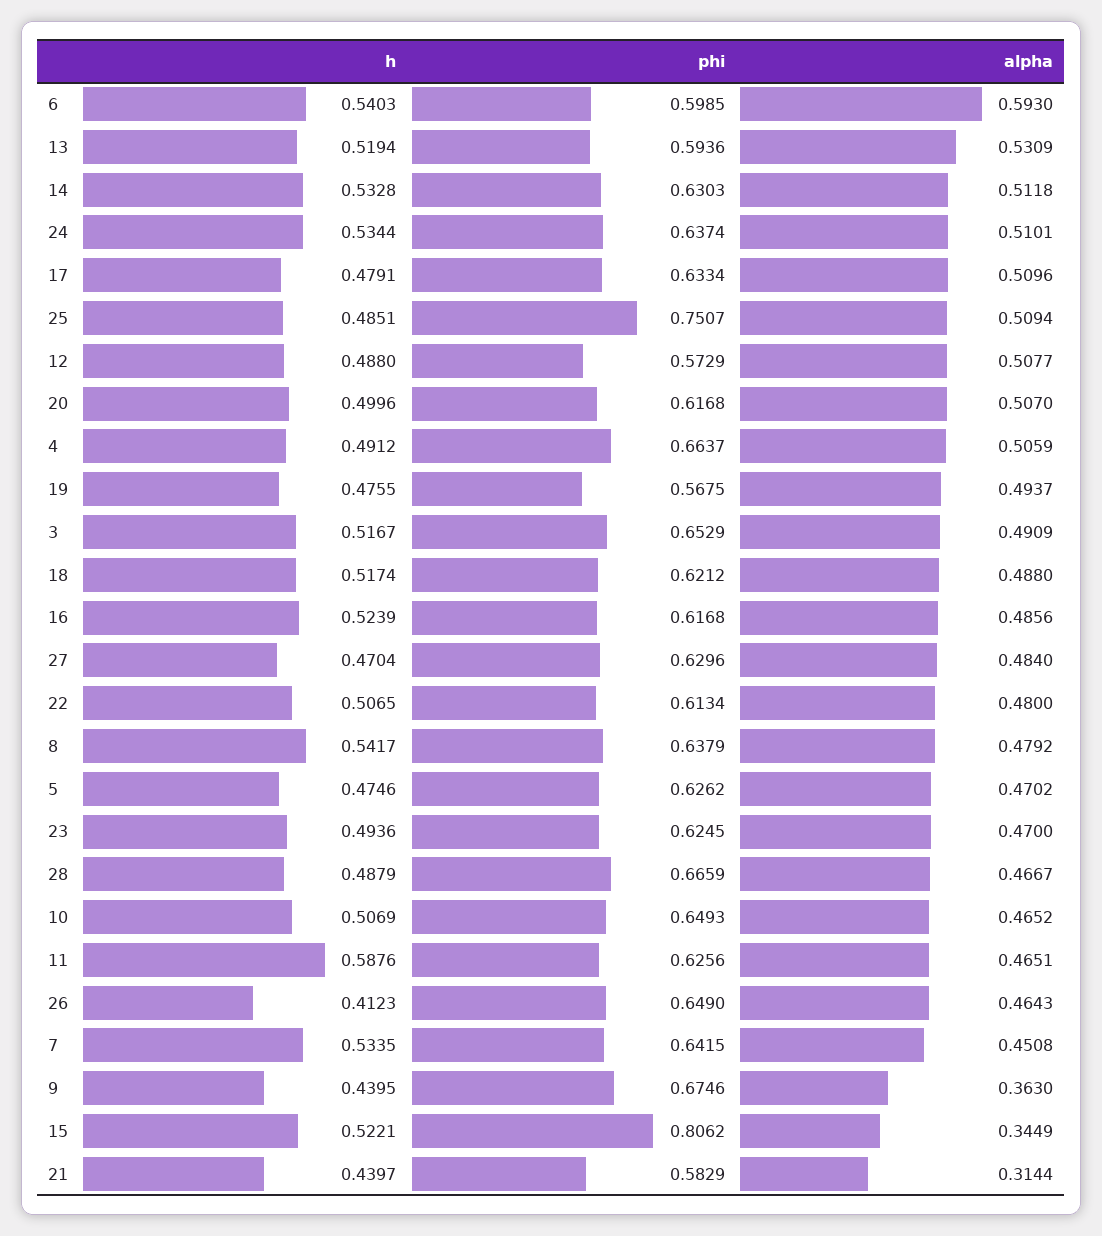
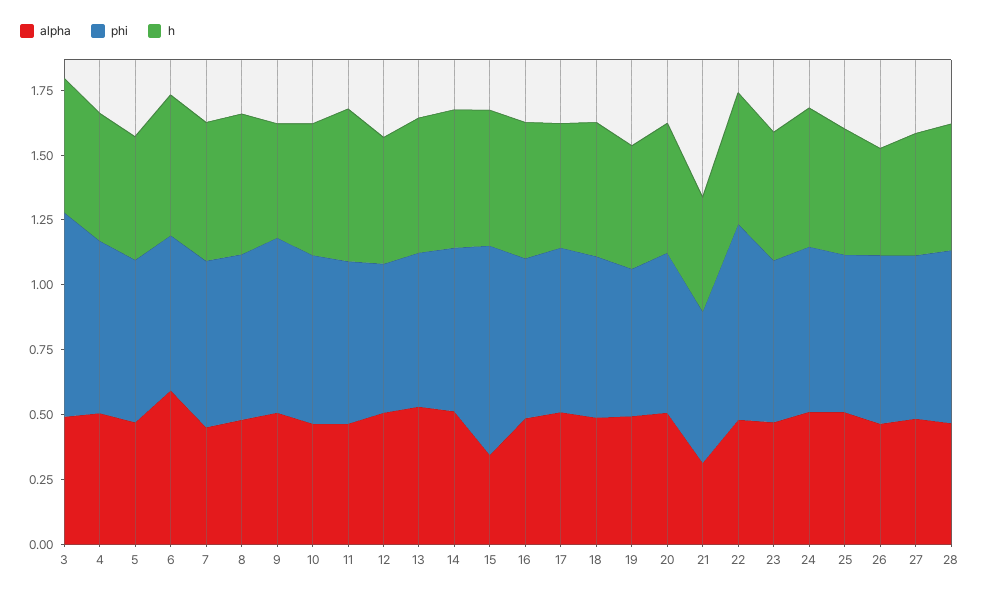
phi, 25: 0.7507 -> 0.6
phi, 3: 0.6529 -> 0.8
phi, 22: 0.6134 -> 0.75
alpha, 9: 0.363 -> 0.5

